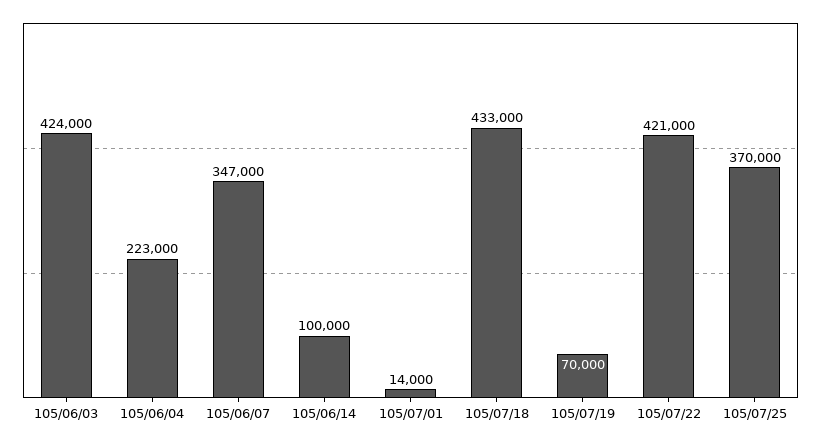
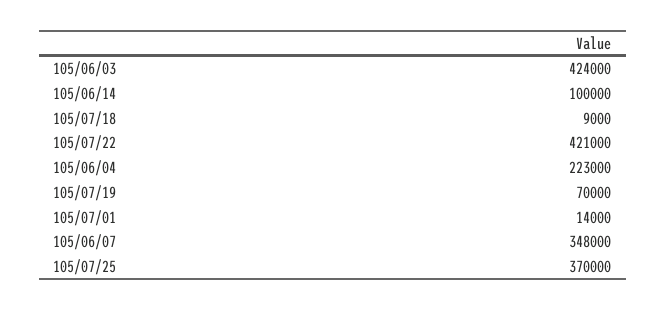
105/06/07: 347000 -> 348000
105/07/18: 433000 -> 9000

